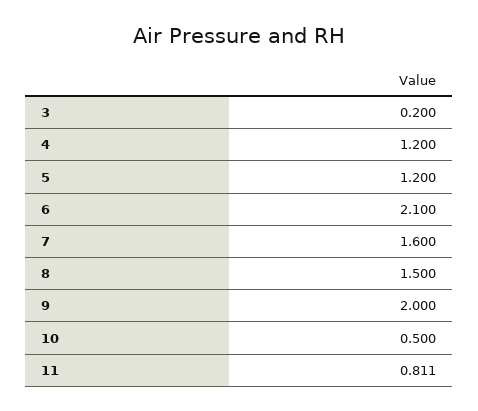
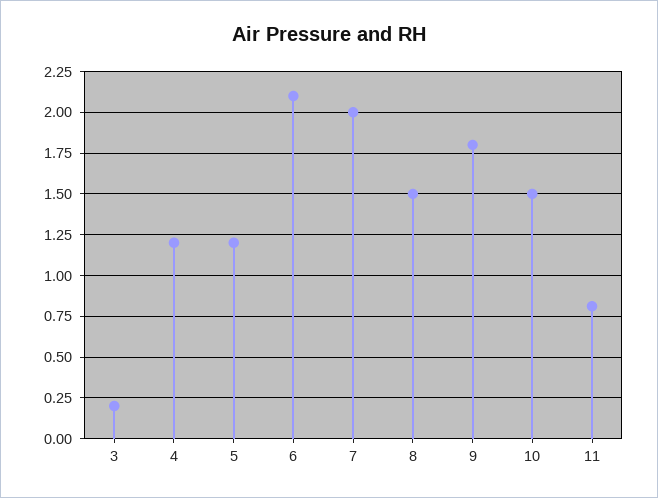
7: 1.6 -> 2
9: 2 -> 1.8
10: 0.5 -> 1.5

